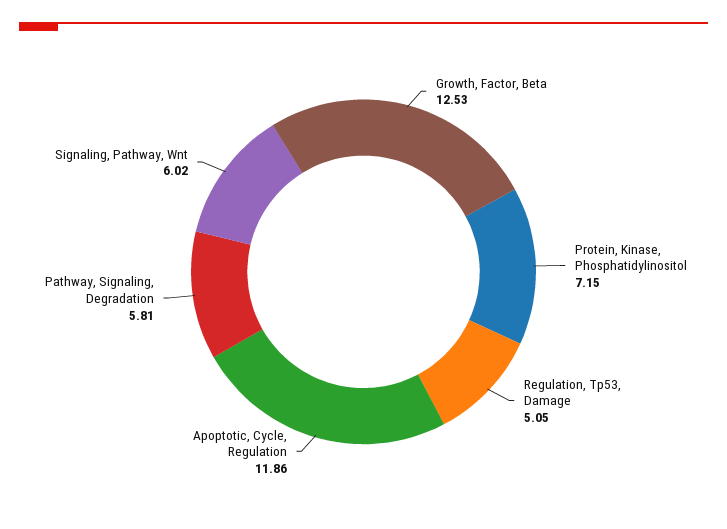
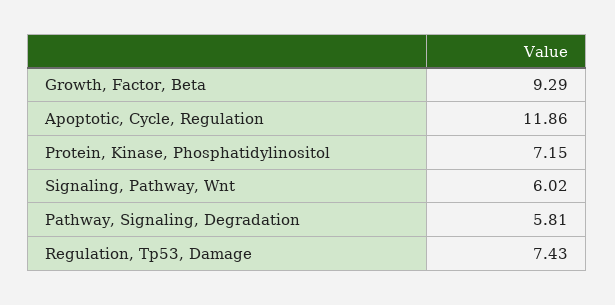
Growth, Factor, Beta: 12.53 -> 9.29
Regulation, Tp53, Damage: 5.05 -> 7.43

